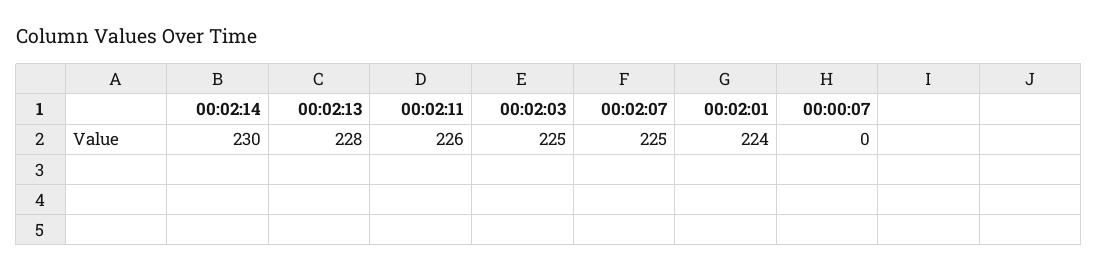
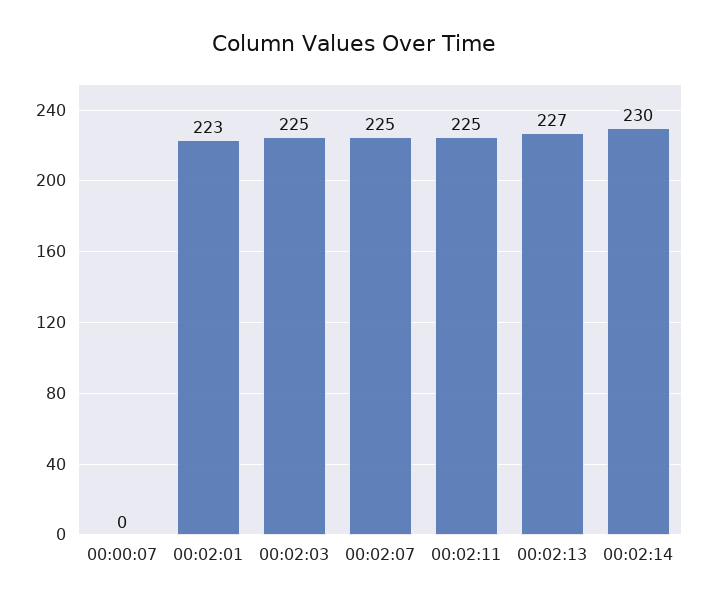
00:02:13: 228 -> 227
00:02:11: 226 -> 225
00:02:01: 224 -> 223

